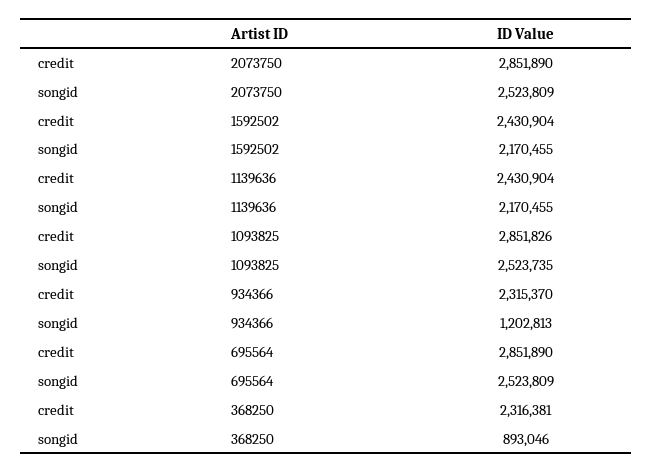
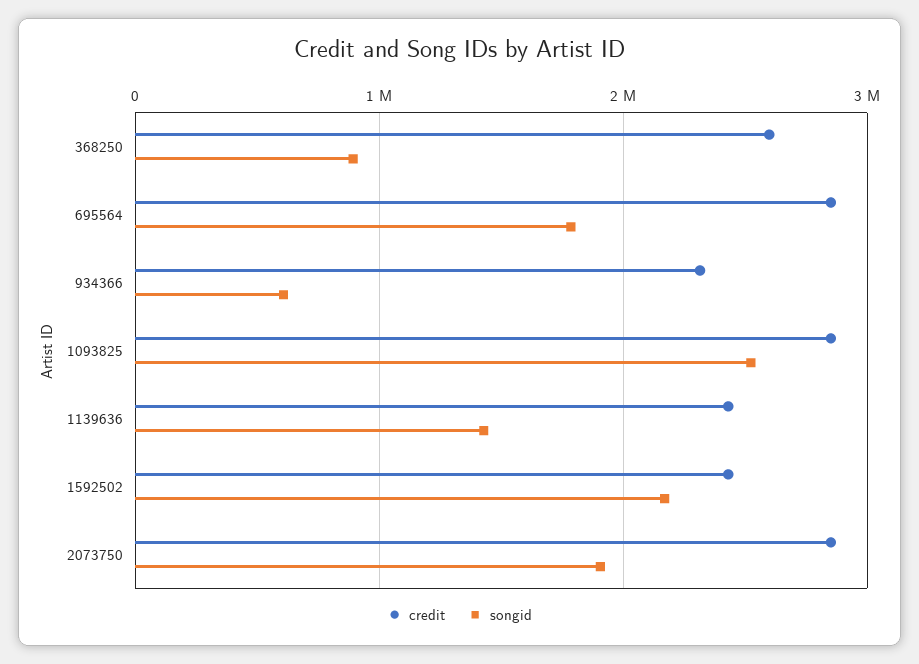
songid, 2073750: 2523809 -> 1900000
songid, 1139636: 2170455 -> 1400000
songid, 934366: 1202813 -> 600000
songid, 695564: 2523809 -> 1800000
credit, 368250: 2316381 -> 2600000

